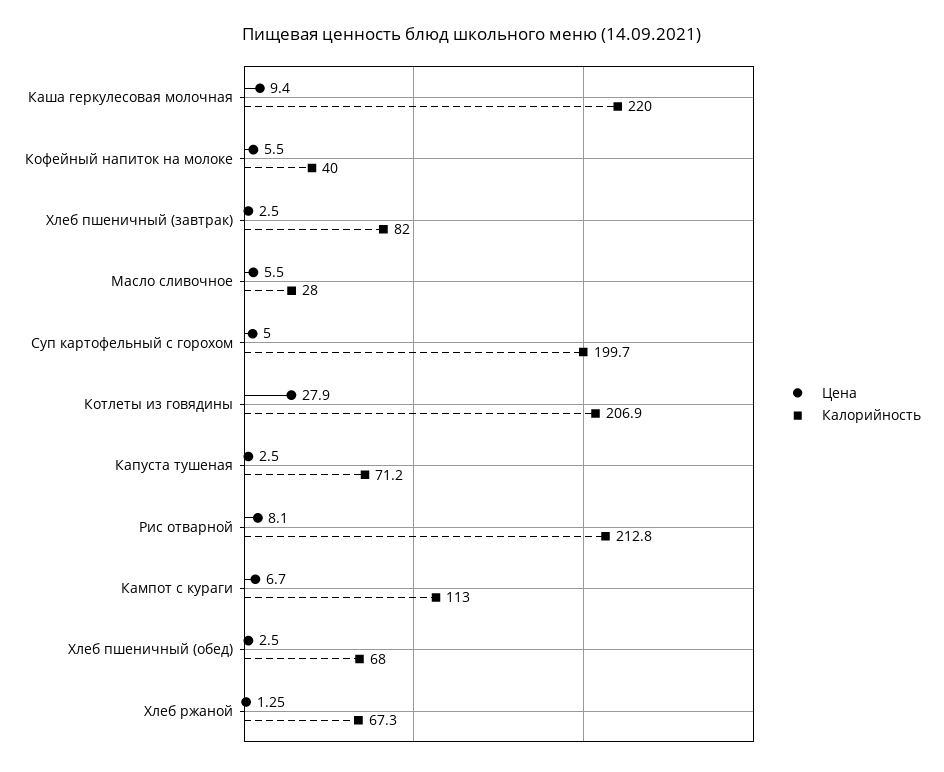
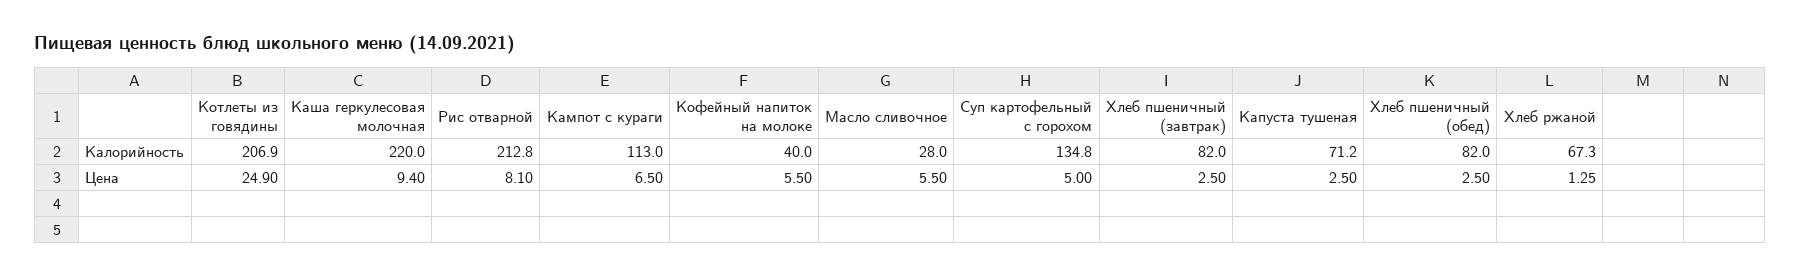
Калорийность, Суп картофельный с горохом: 199.7 -> 134.8
Цена, Котлеты из говядины: 27.9 -> 24.9
Цена, Кампот с кураги: 6.7 -> 6.5
Калорийность, Хлеб пшеничный (обед): 68 -> 82

